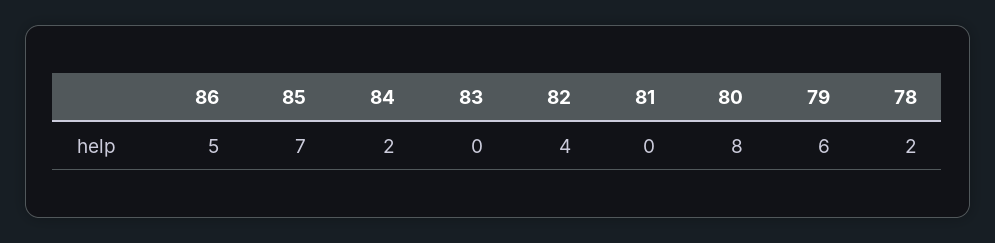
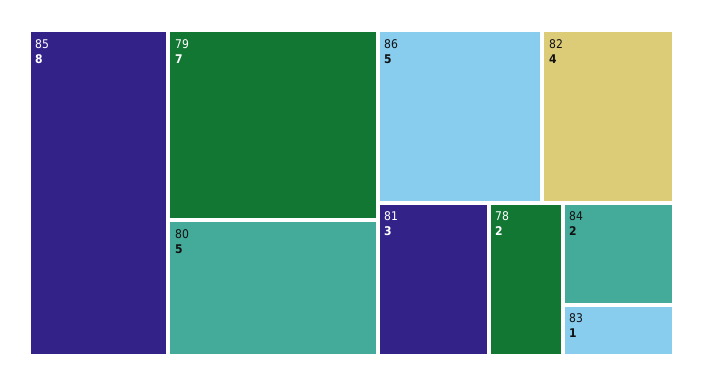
85: 7 -> 8
83: 0 -> 1
81: 0 -> 3
80: 8 -> 5
79: 6 -> 7

